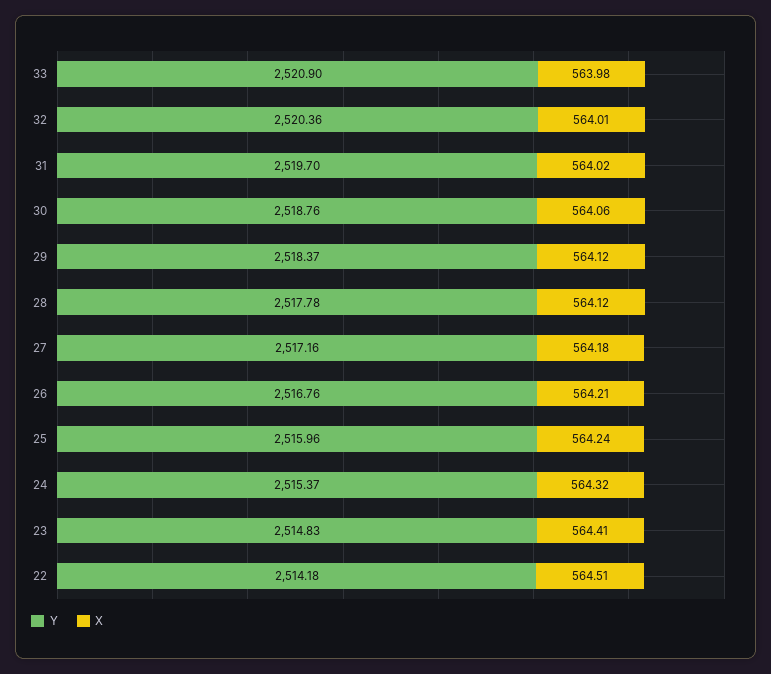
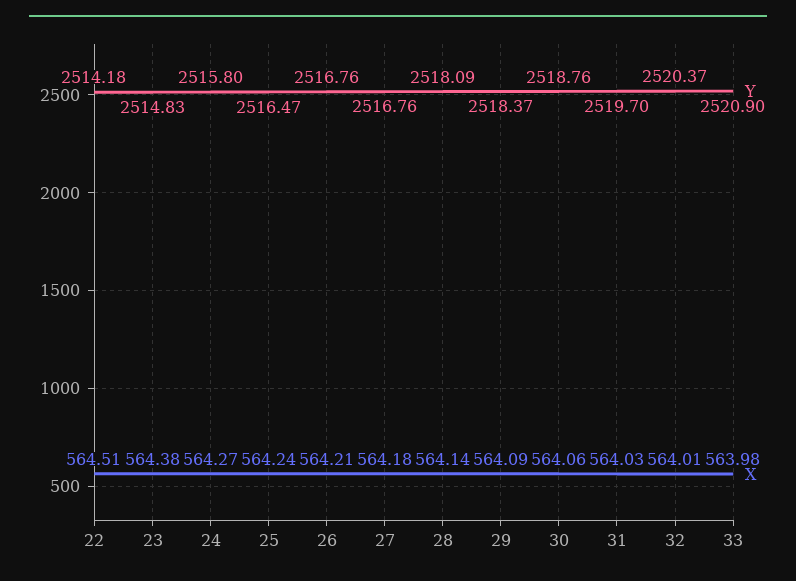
Y, 32: 2520.36 -> 2520.37
X, 31: 564.02 -> 564.03
X, 29: 564.12 -> 564.09
Y, 28: 2517.78 -> 2518.09
X, 28: 564.12 -> 564.14
Y, 27: 2517.16 -> 2516.76
Y, 25: 2515.96 -> 2516.47
Y, 24: 2515.37 -> 2515.8
X, 24: 564.32 -> 564.27
X, 23: 564.41 -> 564.38

